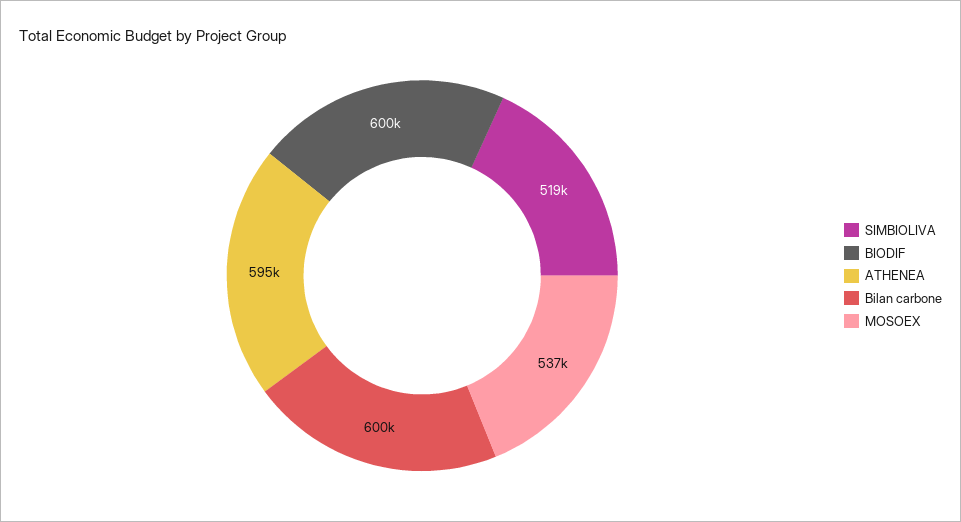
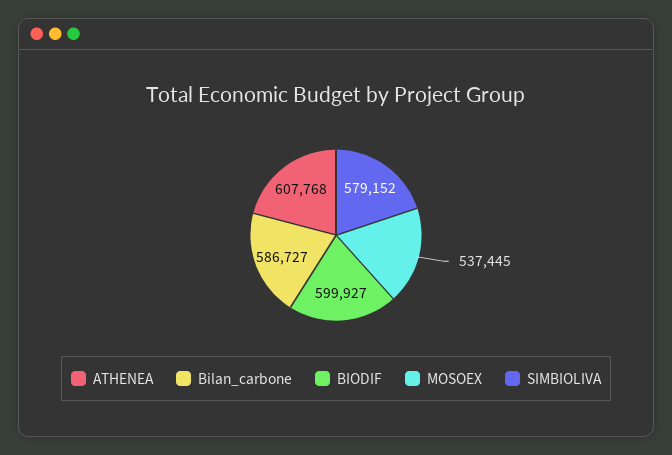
SIMBIOLIVA: 519000 -> 579152
ATHENEA: 595000 -> 607768
Bilan carbone: 600000 -> 586727

